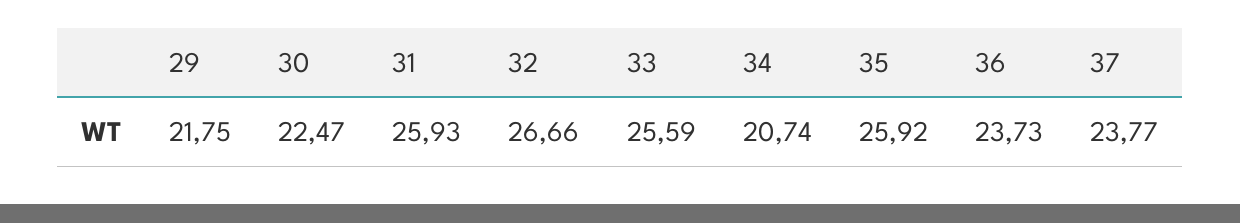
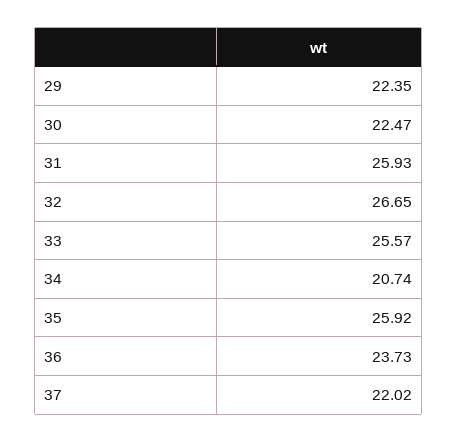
29: 21.75 -> 22.35
32: 26.66 -> 26.65
33: 25.59 -> 25.57
37: 23.77 -> 22.02

